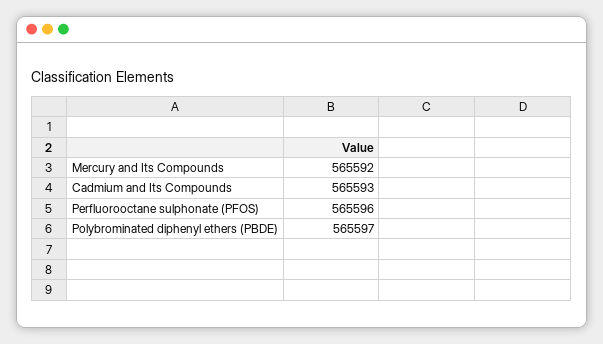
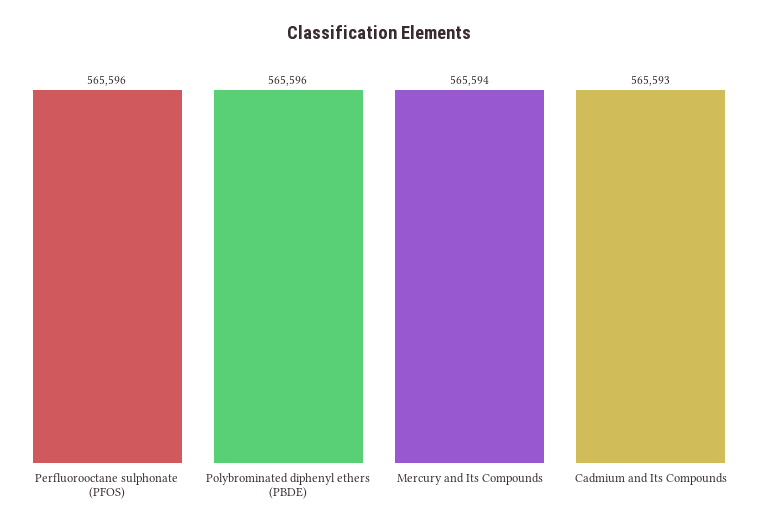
Mercury and Its Compounds: 565592 -> 565594
Polybrominated diphenyl ethers (PBDE): 565597 -> 565596

